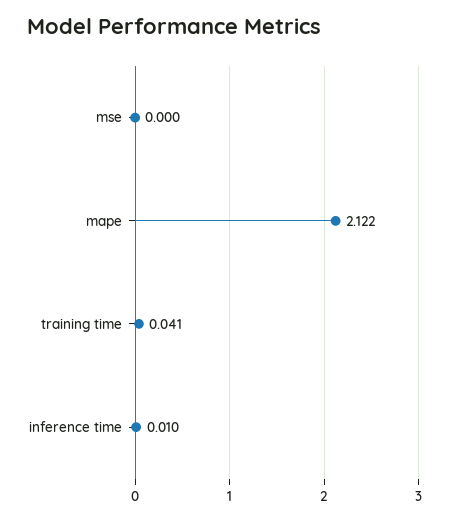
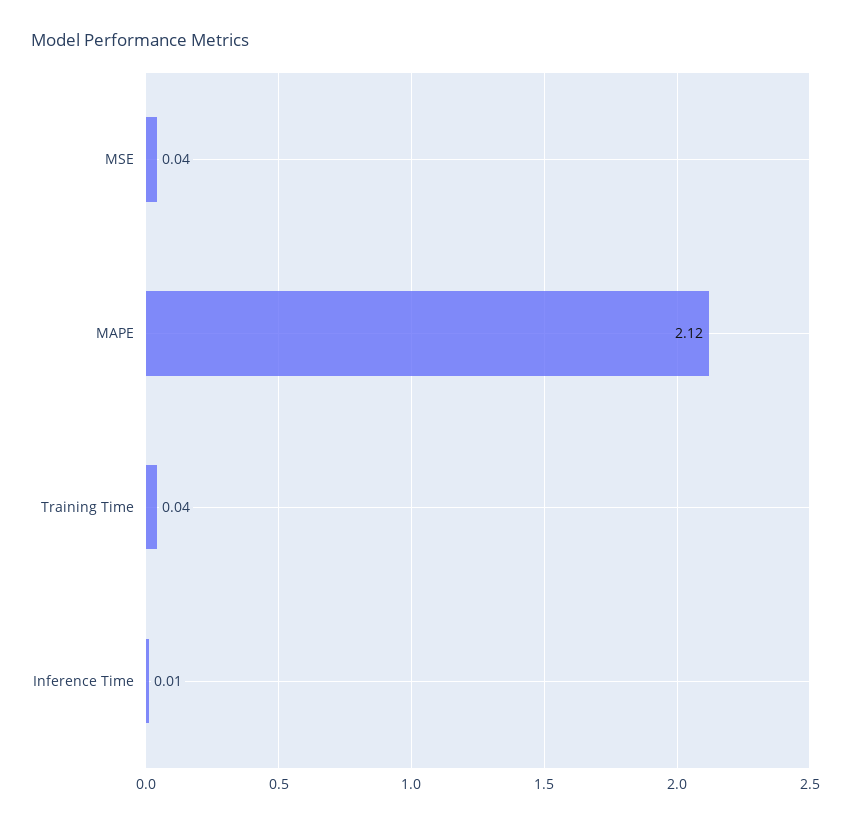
mse: 0 -> 0.04

